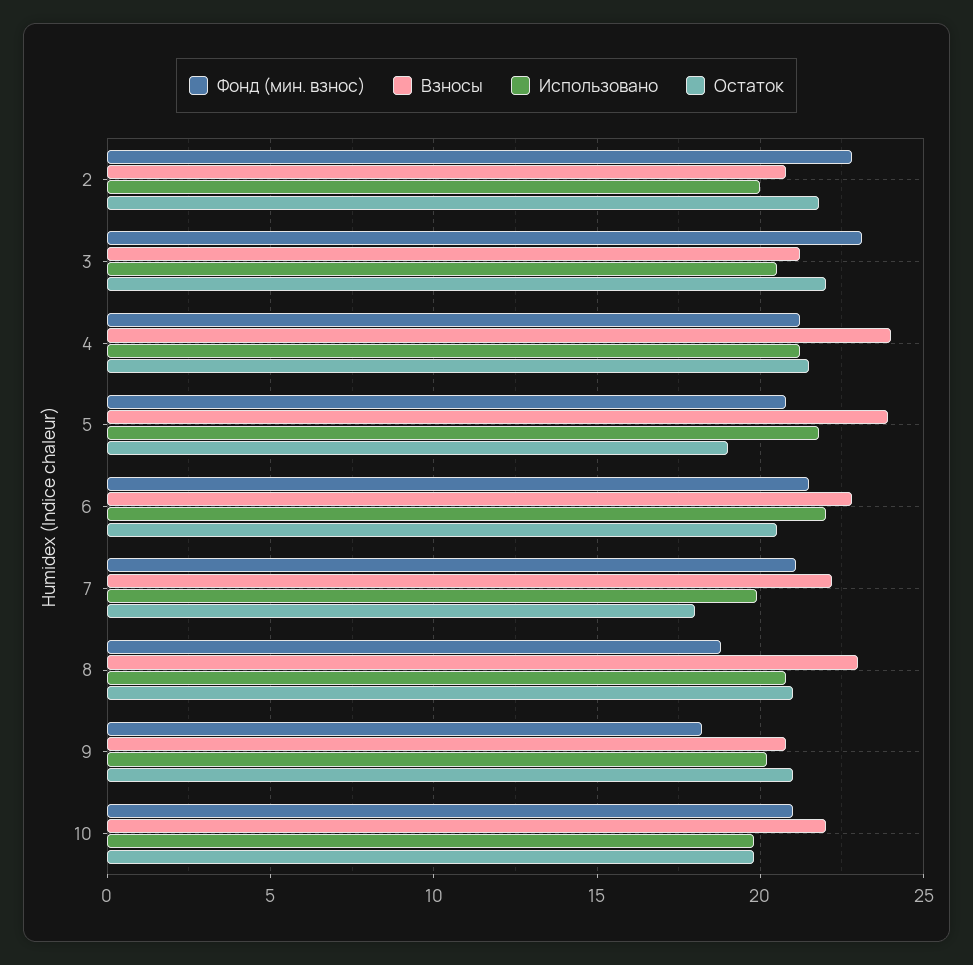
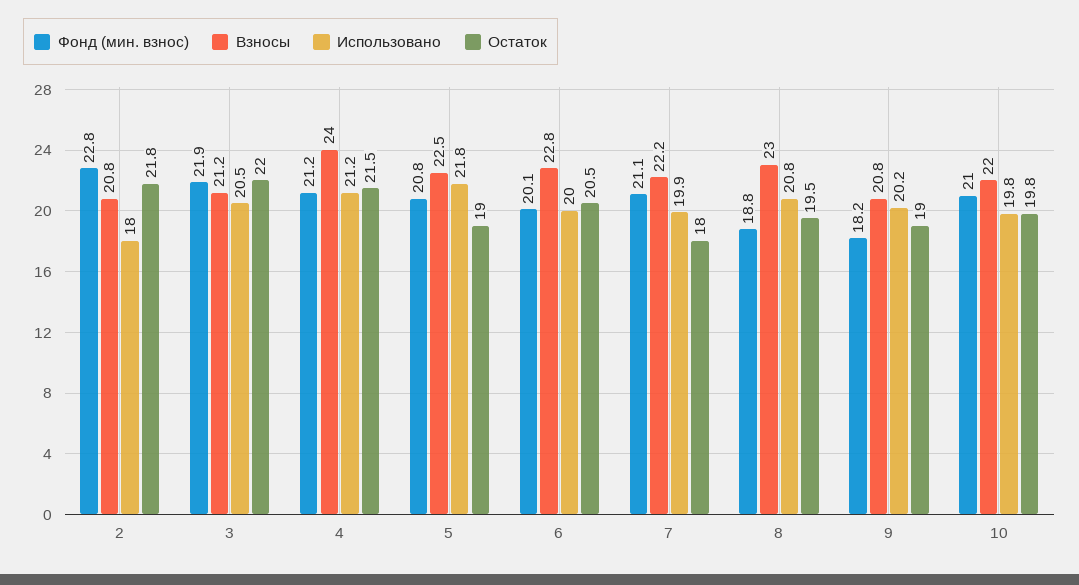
Использовано, 2: 20 -> 18
Фонд (мин. взнос), 3: 23 -> 21.9
Взносы, 5: 24 -> 22.5
Фонд (мин. взнос), 6: 21.5 -> 20.1
Использовано, 6: 22 -> 20
Остаток, 8: 21 -> 19.5
Остаток, 9: 21 -> 19

